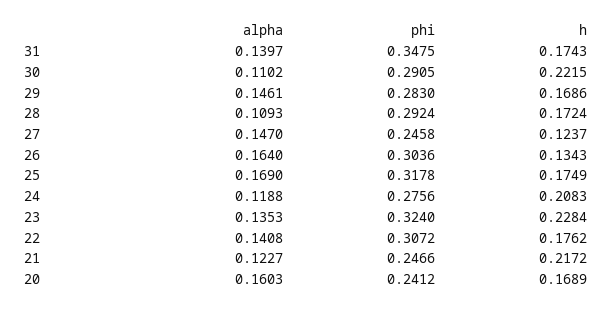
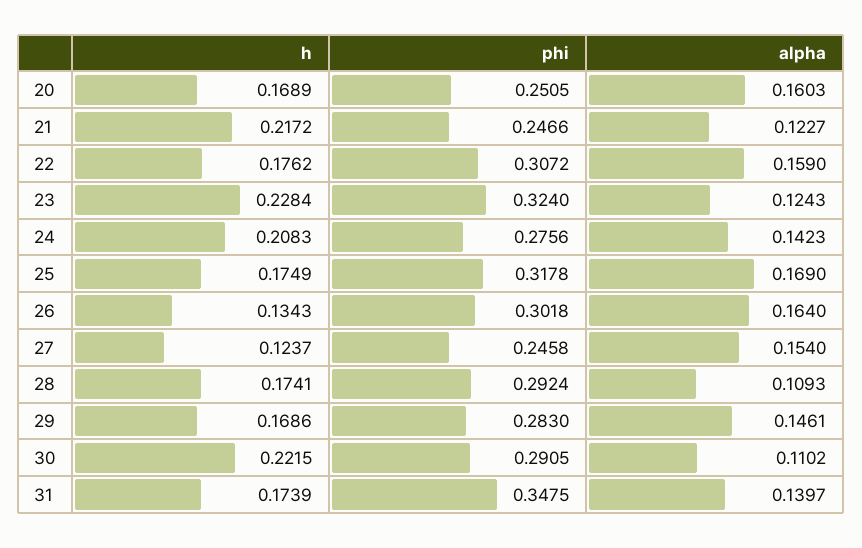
h, 31: 0.1743 -> 0.1739
h, 28: 0.1724 -> 0.1741
alpha, 27: 0.147 -> 0.154
phi, 26: 0.3036 -> 0.3018
alpha, 24: 0.1188 -> 0.1423
alpha, 23: 0.1353 -> 0.1243
alpha, 22: 0.1408 -> 0.159
phi, 20: 0.2412 -> 0.2505

